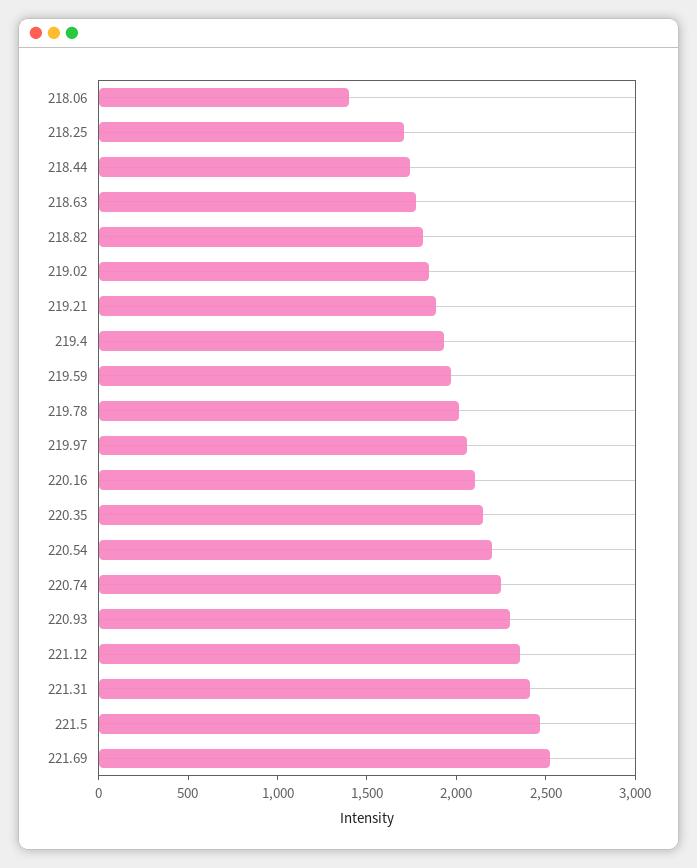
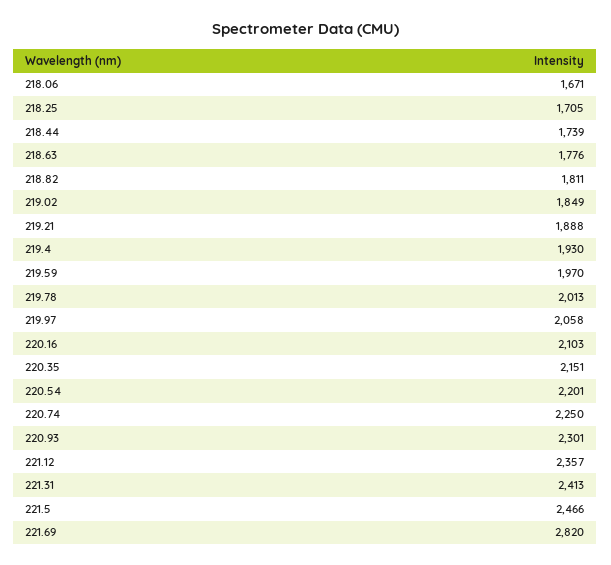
218.06: 1400 -> 1671
221.69: 2500 -> 2820

